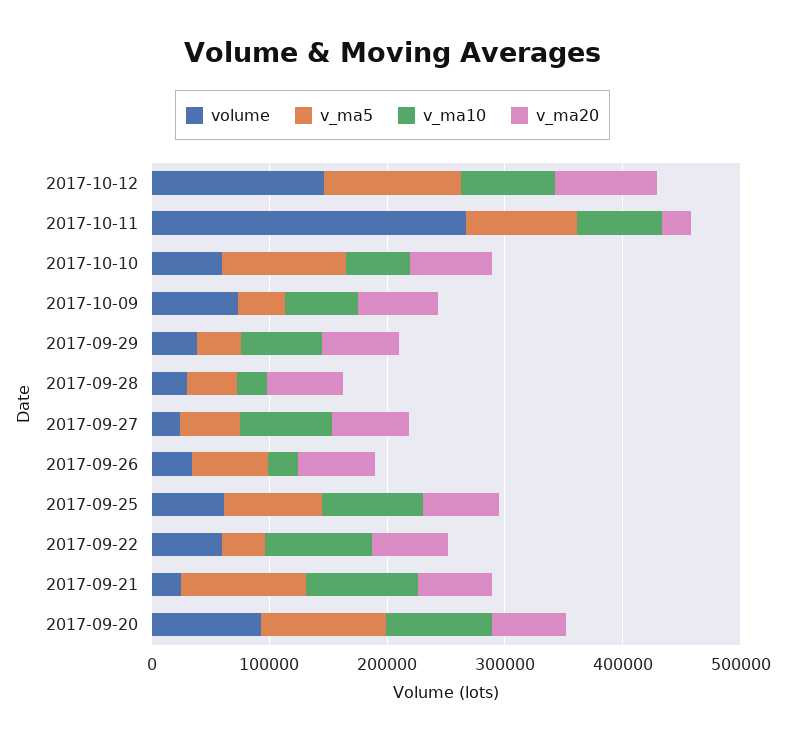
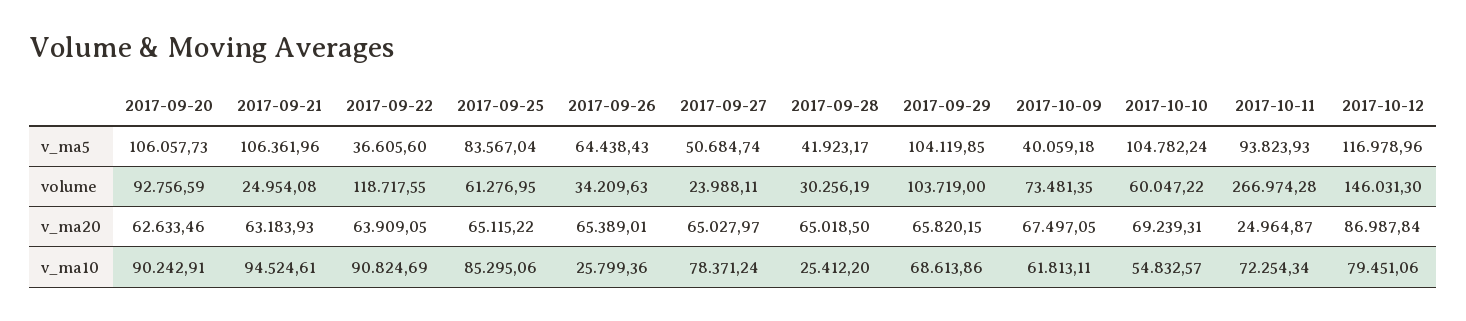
volume, 2017-09-29: 40000 -> 103719
v_ma5, 2017-09-29: 40000 -> 104119.85
volume, 2017-09-22: 60000 -> 118717.55

